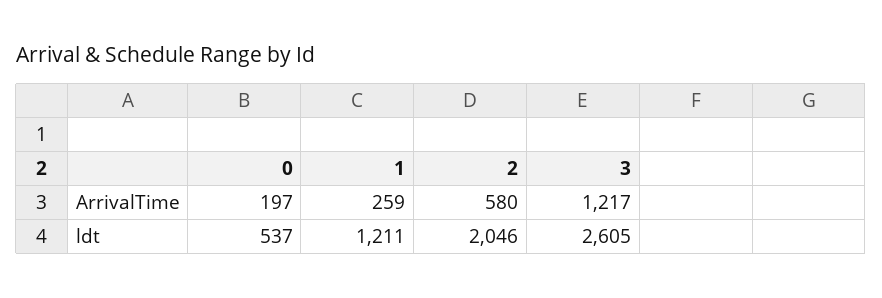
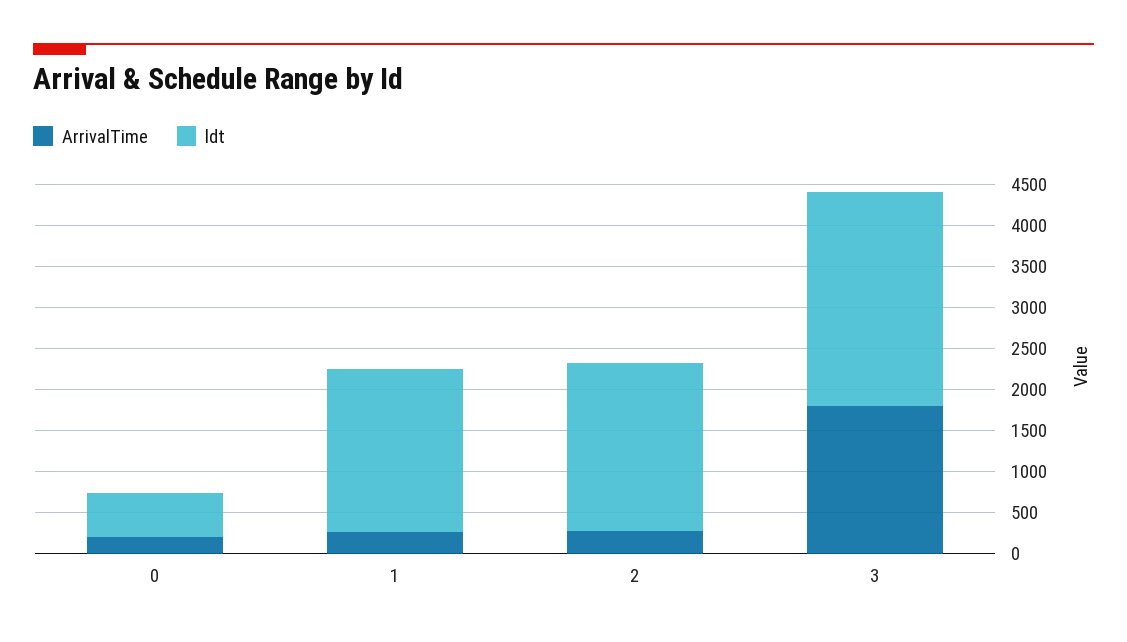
ArrivalTime, 2: 580 -> 300
ArrivalTime, 3: 1217 -> 1800
ldt, 1: 1211 -> 2000

